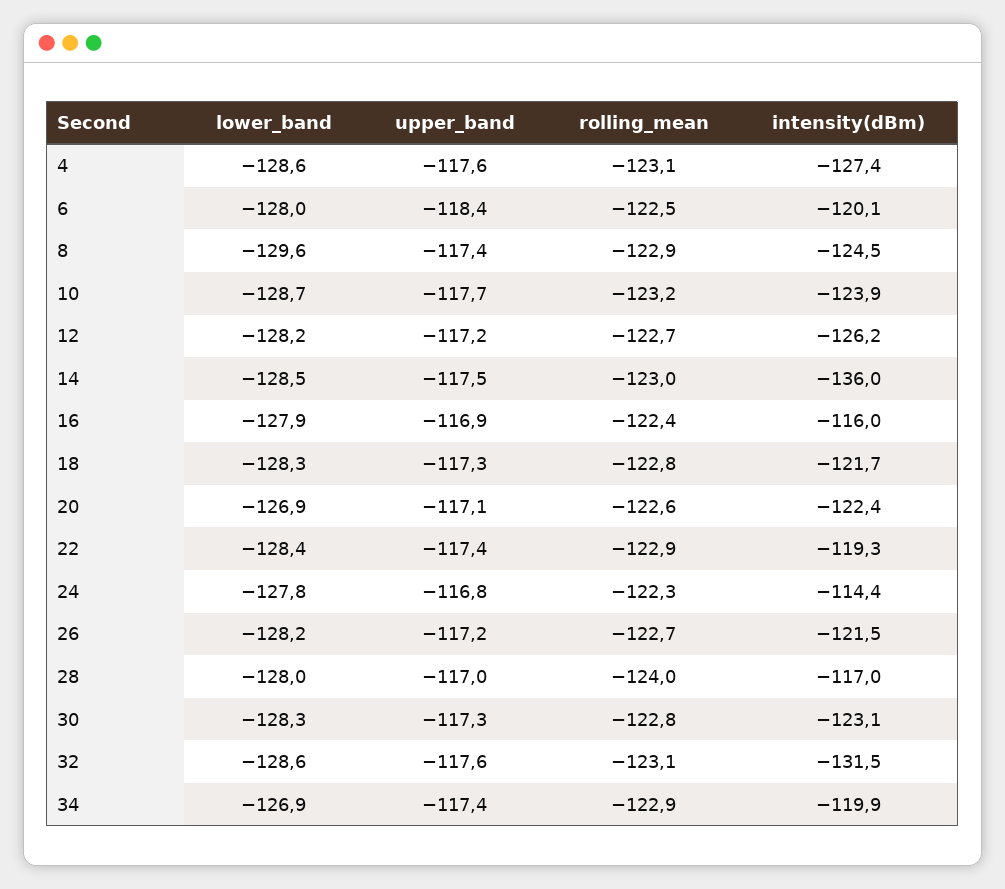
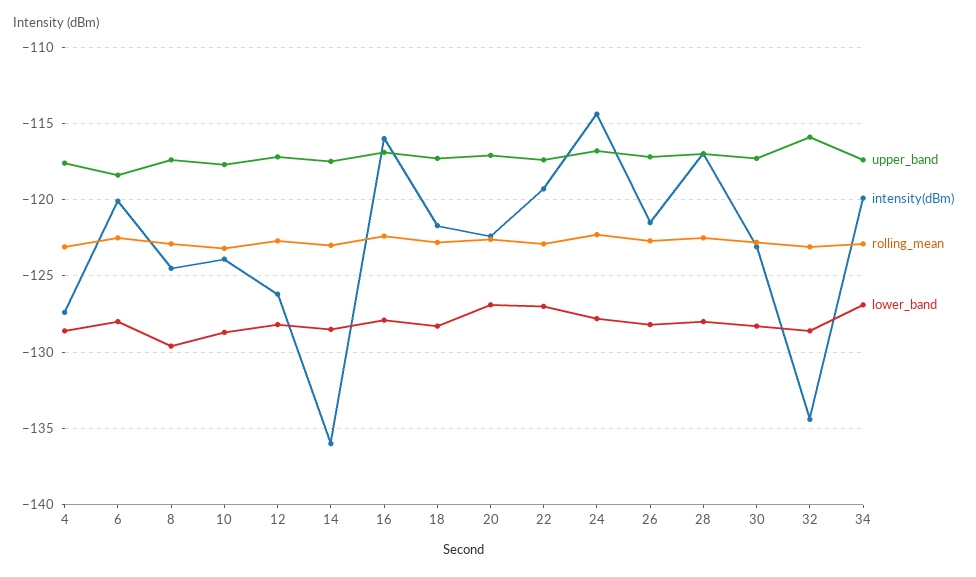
lower_band, 22: -128.4 -> -127
rolling_mean, 28: -124 -> -122.5
upper_band, 32: -117.6 -> -116
intensity(dBm), 32: -131.5 -> -134.5

